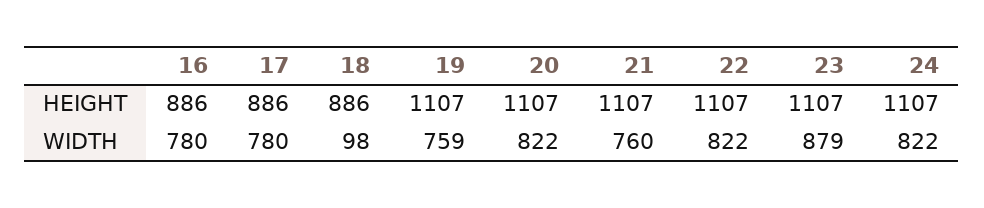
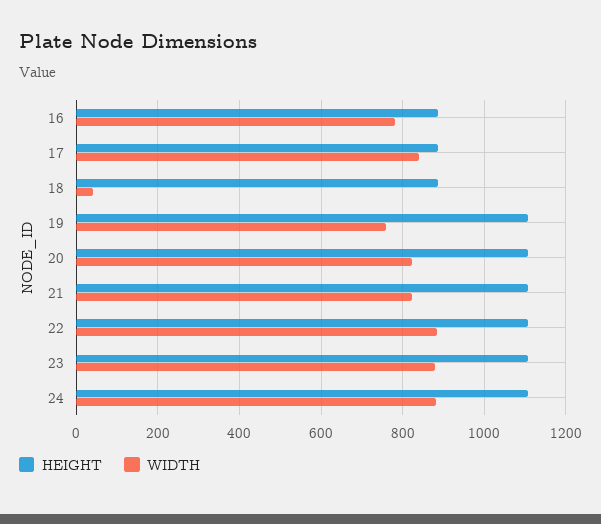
WIDTH, 17: 780 -> 840
WIDTH, 18: 98 -> 40
WIDTH, 21: 760 -> 820
WIDTH, 22: 822 -> 880
WIDTH, 24: 822 -> 880

